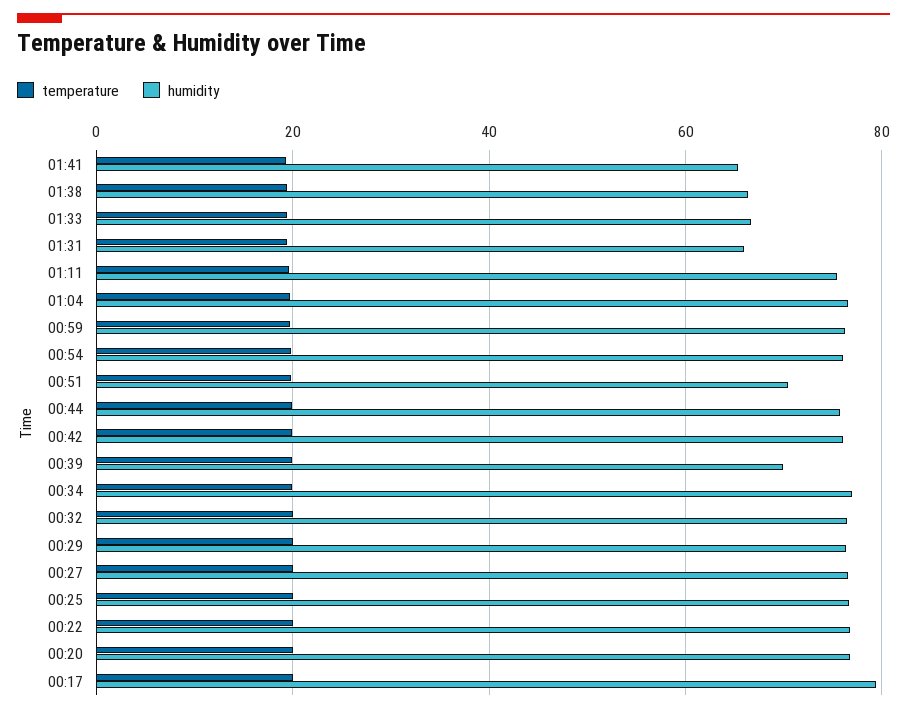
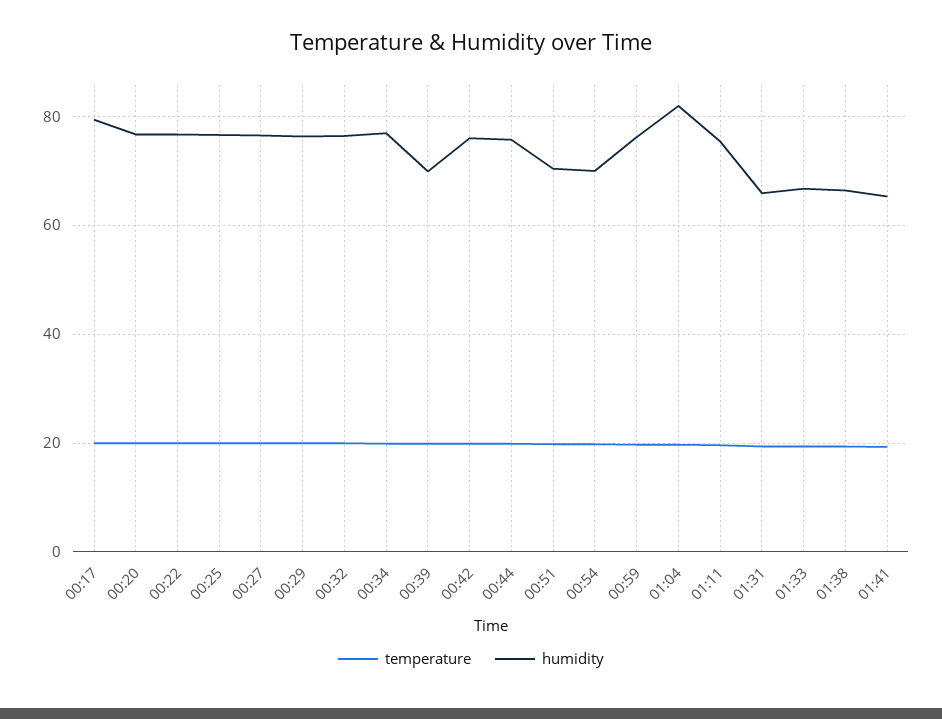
humidity, 01:04: 76 -> 82
humidity, 00:54: 76 -> 70

